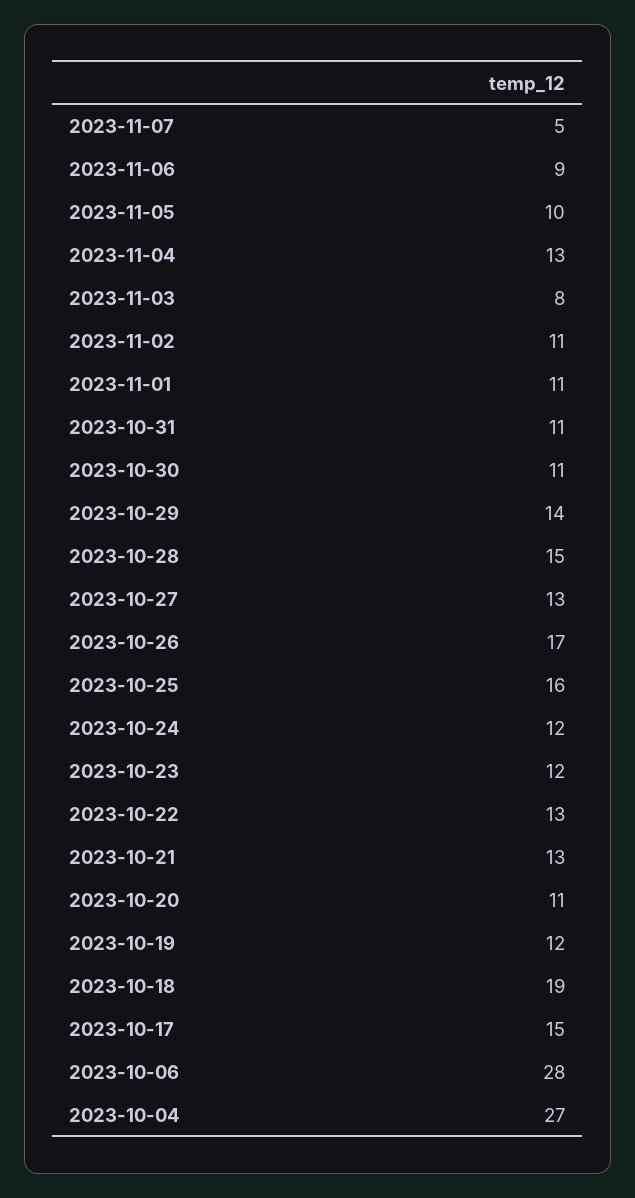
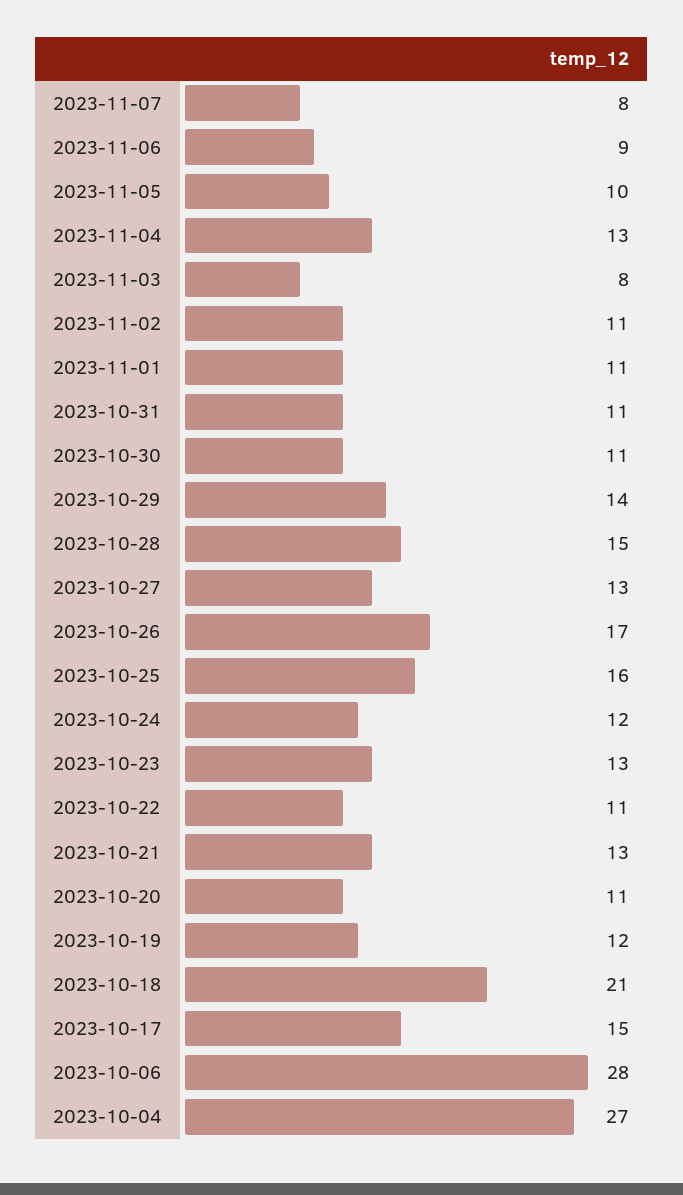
2023-11-07: 5 -> 8
2023-10-23: 12 -> 13
2023-10-22: 13 -> 11
2023-10-18: 19 -> 21

